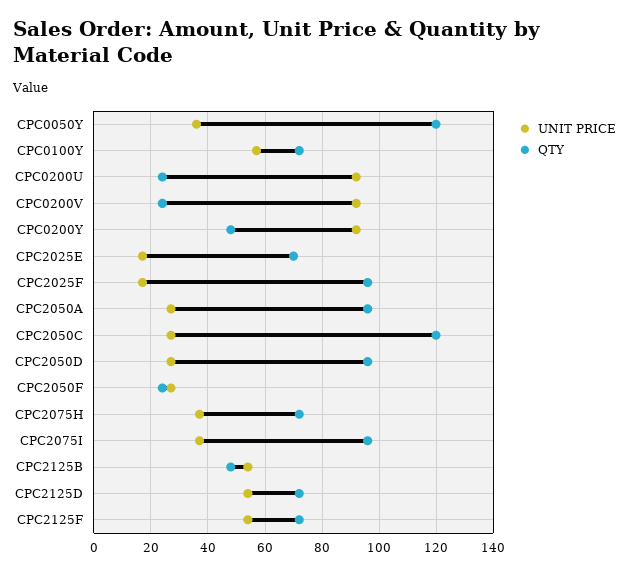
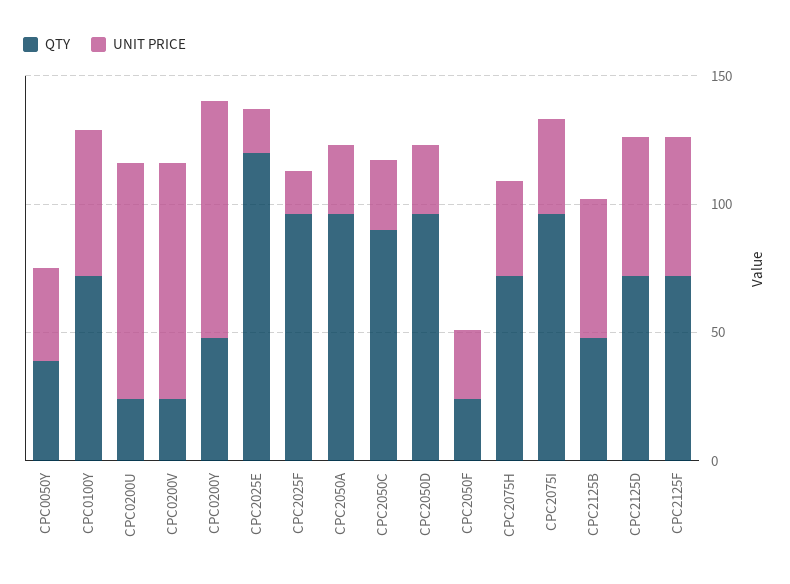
QTY, CPC0050Y: 120 -> 40
QTY, CPC2025E: 70 -> 120
QTY, CPC2050C: 120 -> 90

